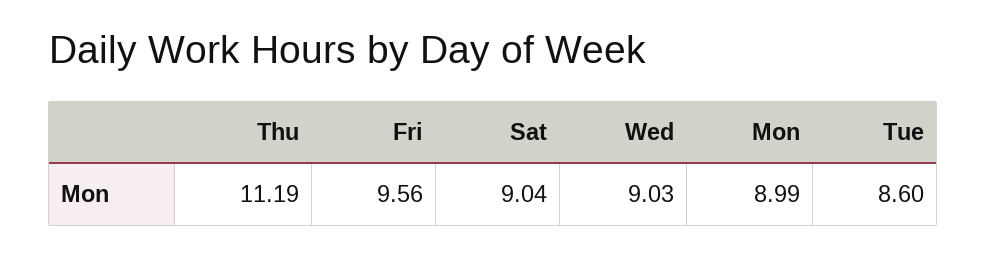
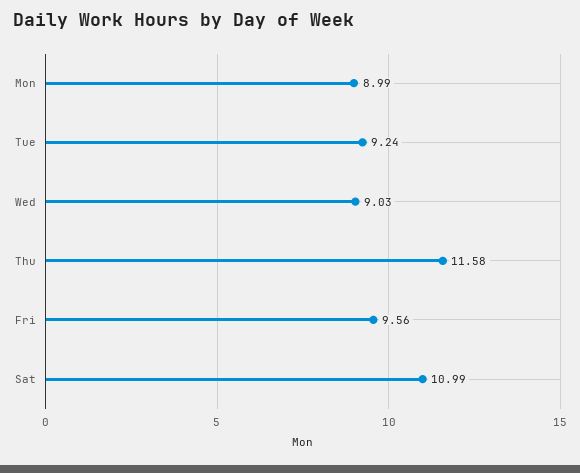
Thu: 11.19 -> 11.58
Sat: 9.04 -> 10.99
Tue: 8.6 -> 9.24

